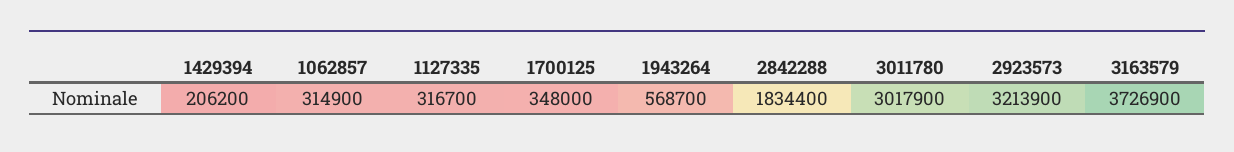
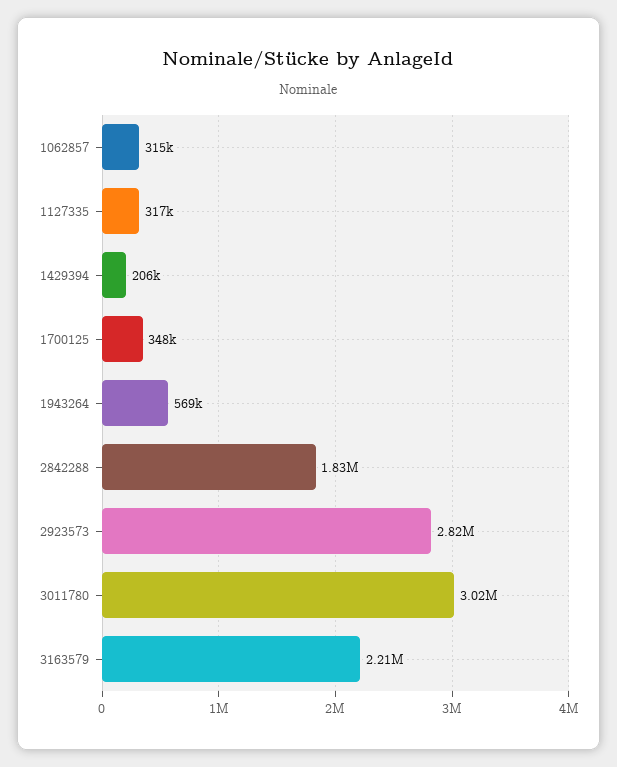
2923573: 3213900 -> 2820000
3163579: 3726900 -> 2210000

